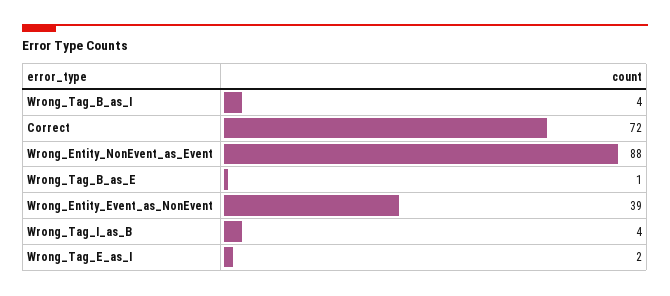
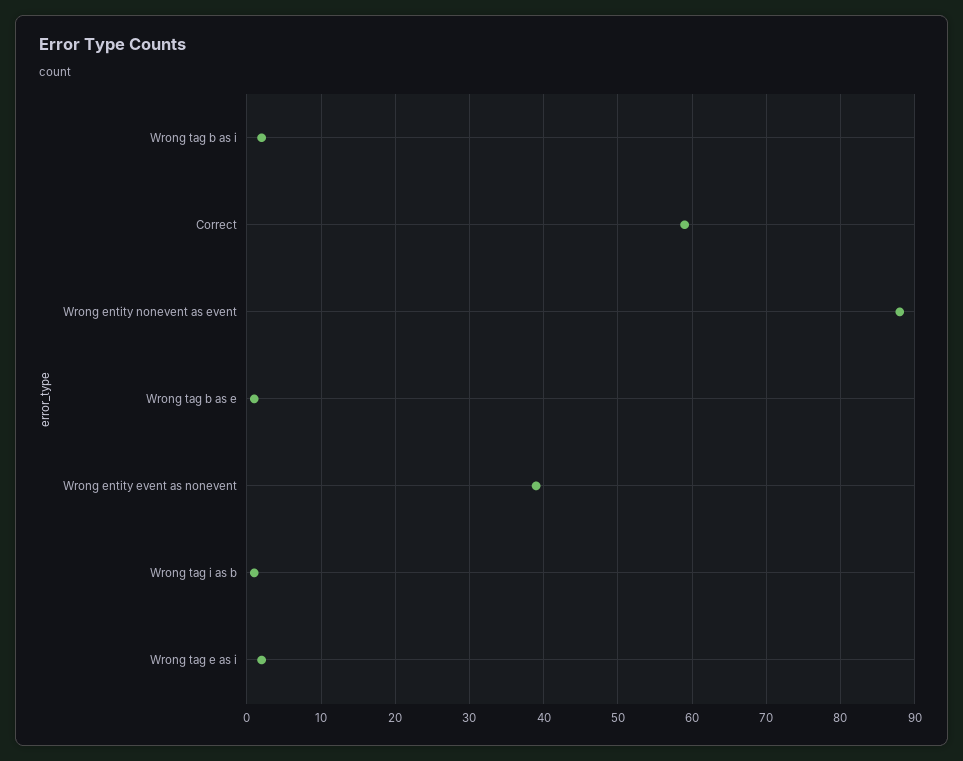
Wrong_Tag_B_as_I: 4 -> 2
Correct: 72 -> 59
Wrong_Tag_I_as_B: 4 -> 1

